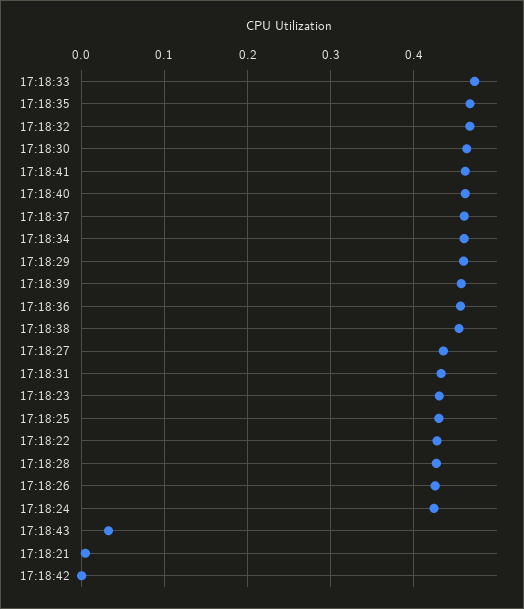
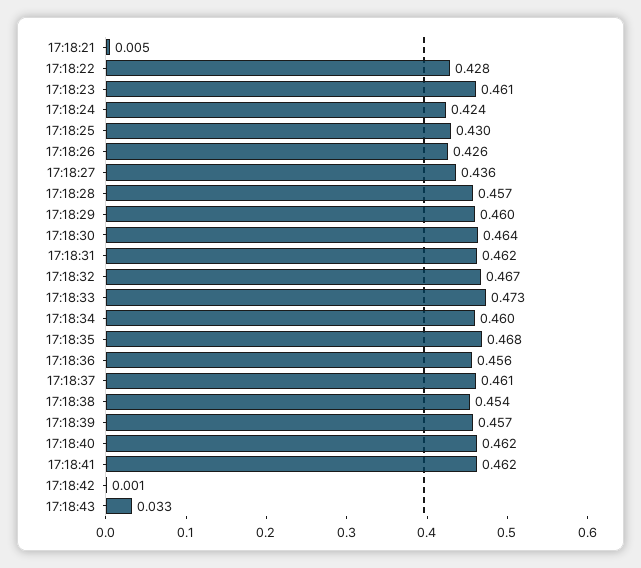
17:18:31: 0.43 -> 0.462
17:18:23: 0.43 -> 0.461
17:18:28: 0.43 -> 0.457

